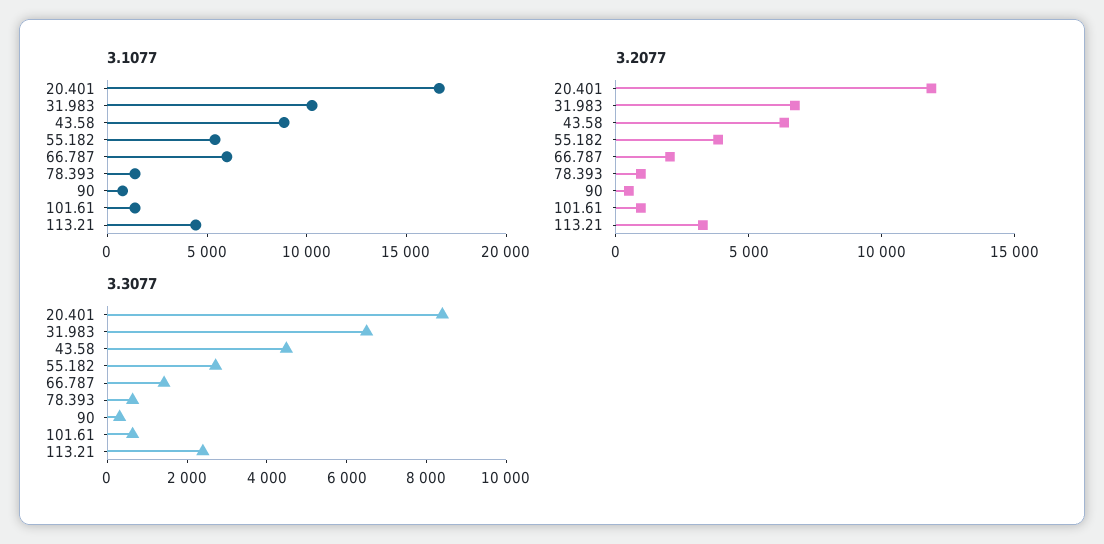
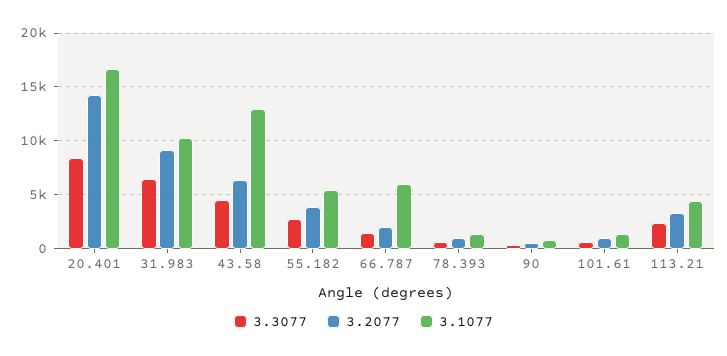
3.1077, 43.58: 9000 -> 13000
3.2077, 20.401: 12000 -> 14000
3.2077, 31.983: 7000 -> 9000

